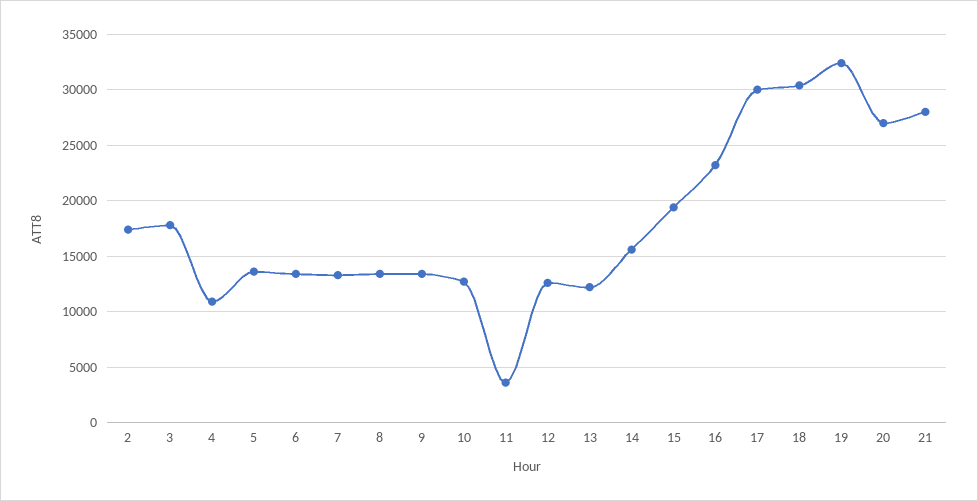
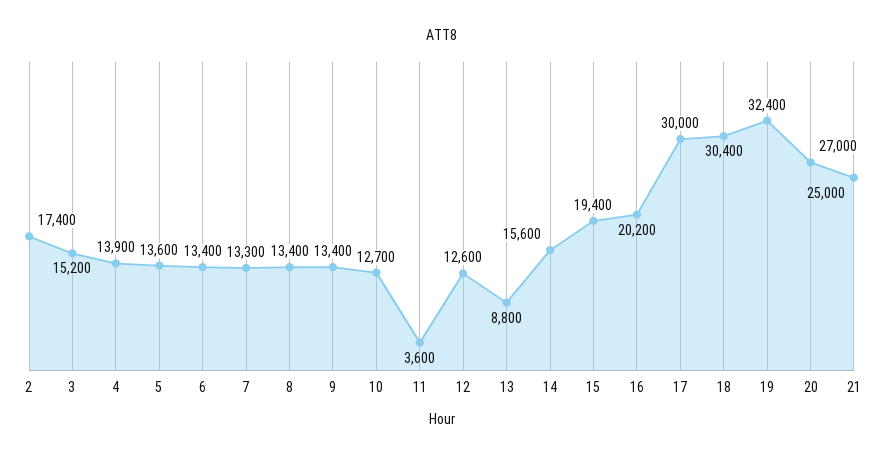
3: 18000 -> 15200
4: 11000 -> 13900
13: 12000 -> 8800
16: 23000 -> 20200
21: 28000 -> 25000

